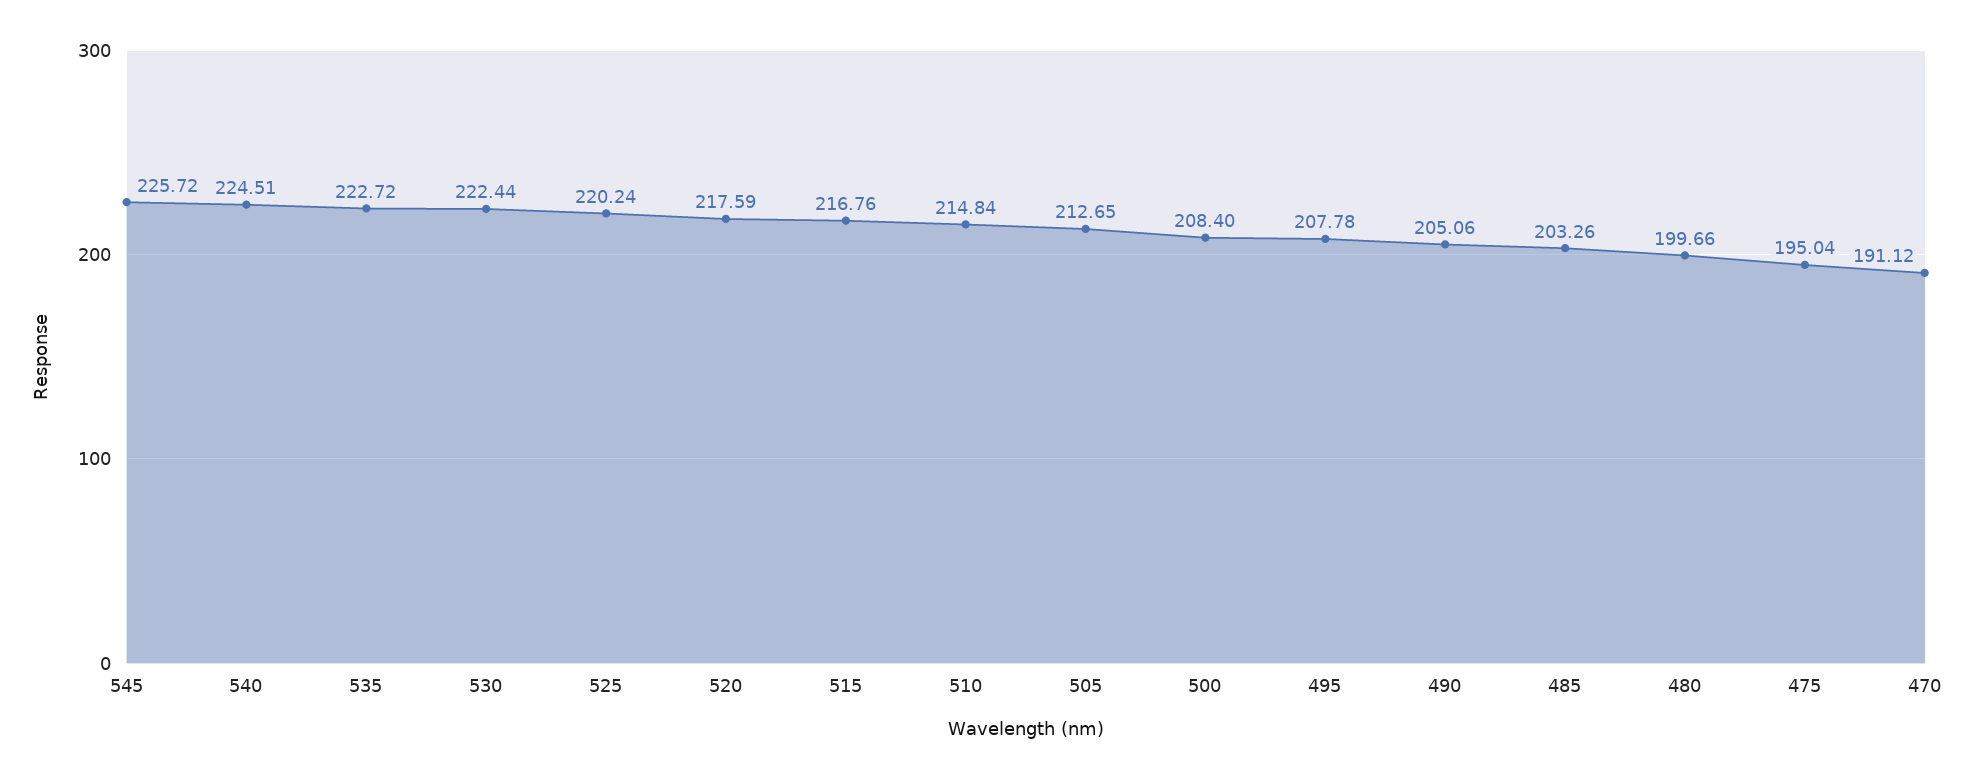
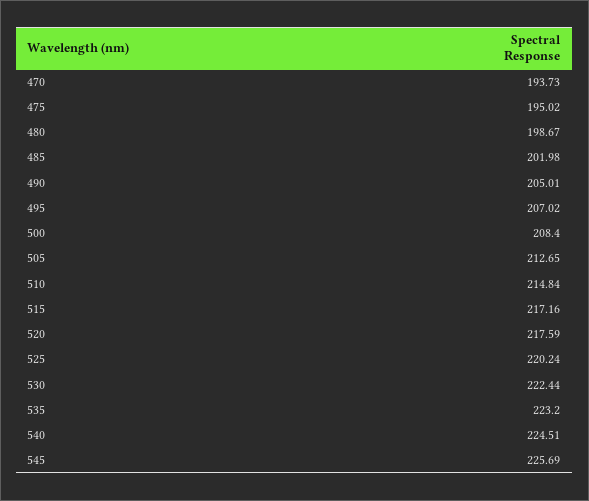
545: 225.72 -> 225.69
535: 222.72 -> 223.2
515: 216.76 -> 217.16
495: 207.78 -> 207.02
490: 205.06 -> 205.01
485: 203.26 -> 201.98
480: 199.66 -> 198.67
475: 195.04 -> 195.02
470: 191.12 -> 193.73

